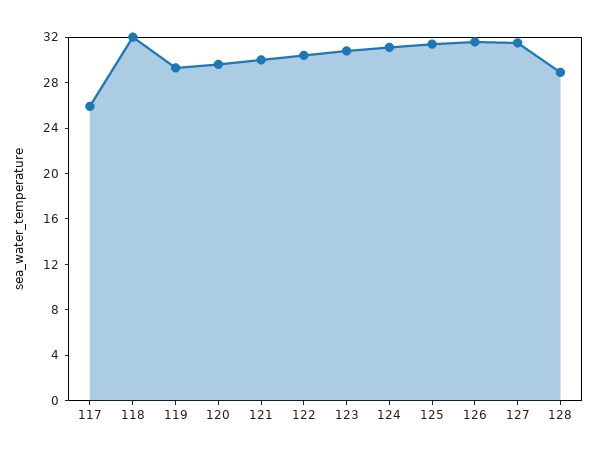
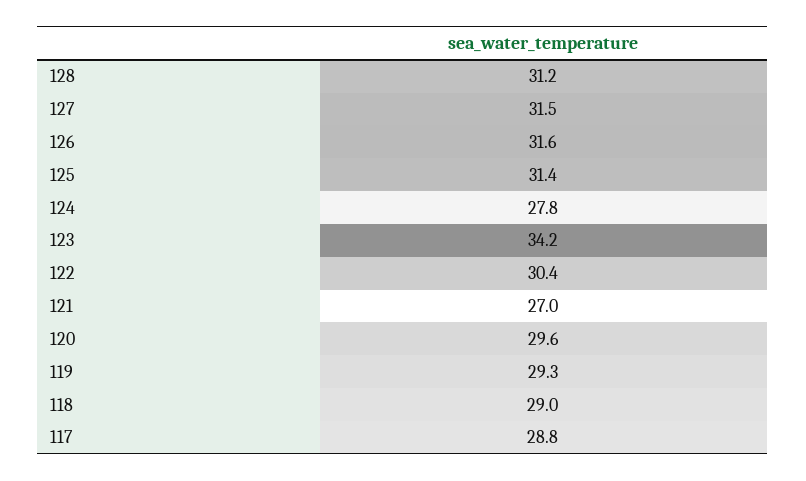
117: 26 -> 28.8
118: 32 -> 29
121: 30 -> 27
123: 31 -> 34.2
124: 31 -> 27.8
128: 29 -> 31.2

